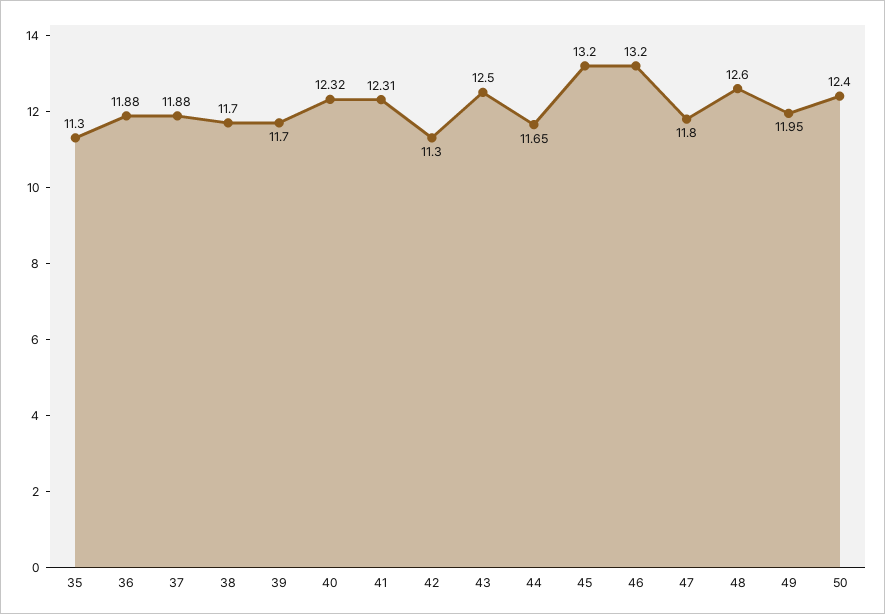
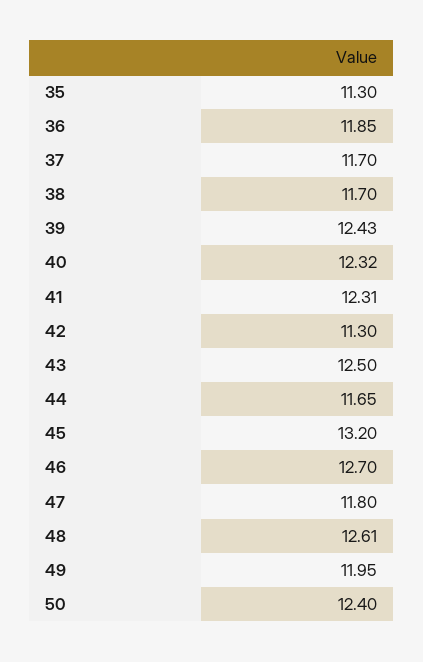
36: 11.88 -> 11.85
37: 11.88 -> 11.7
39: 11.7 -> 12.43
46: 13.2 -> 12.7
48: 12.6 -> 12.61

